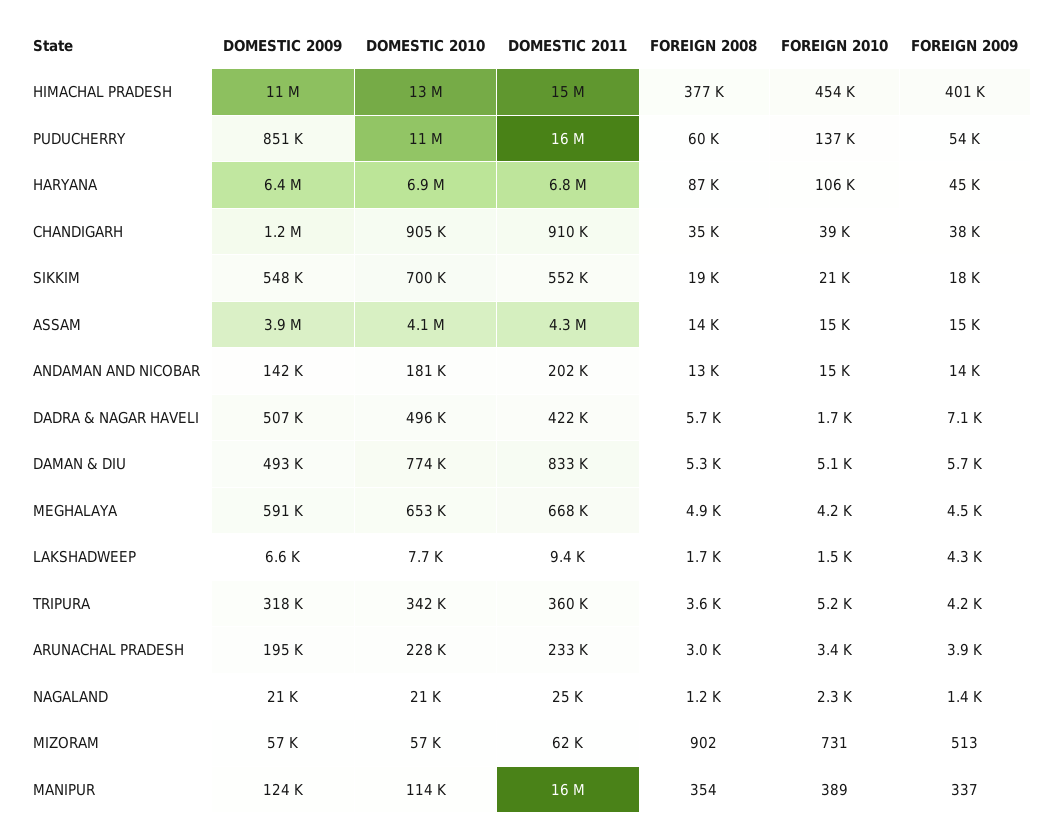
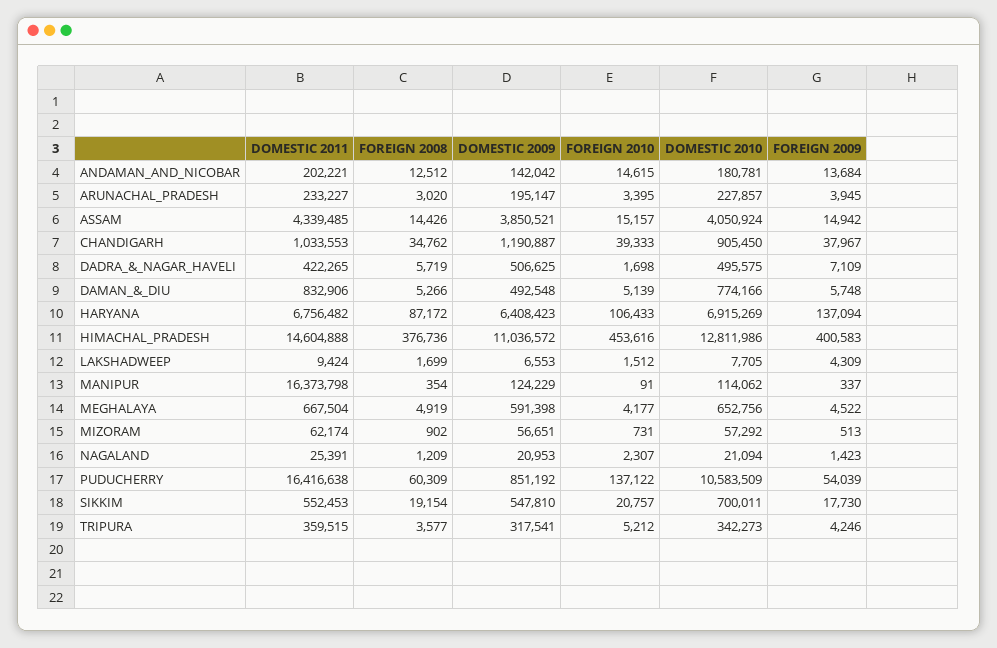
FOREIGN 2009, HARYANA: 45000 -> 137094
DOMESTIC 2011, CHANDIGARH: 910000 -> 1033553
FOREIGN 2010, MANIPUR: 389 -> 91

